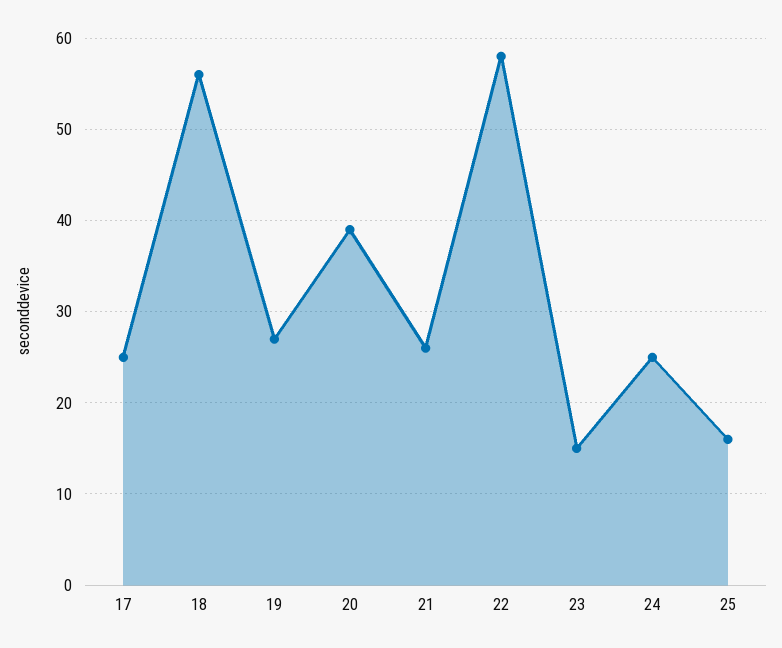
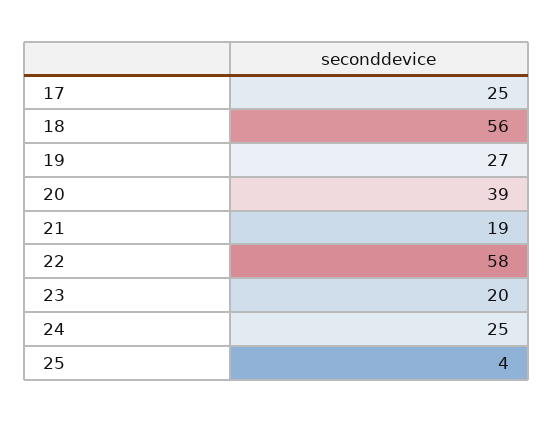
21: 26 -> 19
23: 15 -> 20
25: 16 -> 4

